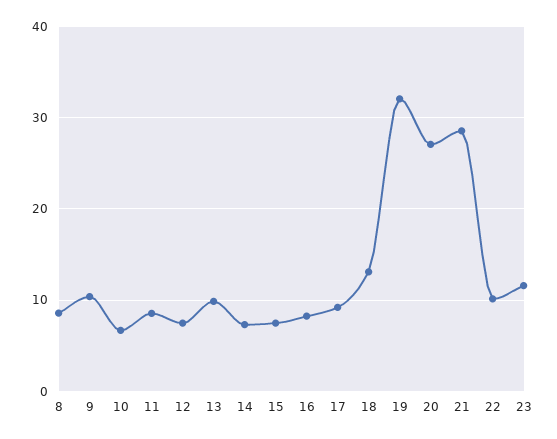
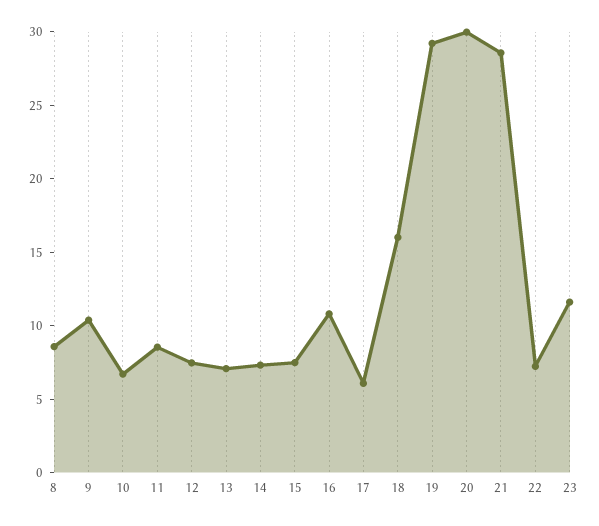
13: 10 -> 7
16: 8 -> 11
17: 9 -> 6
18: 13 -> 16
19: 32 -> 29
20: 27 -> 30
22: 10 -> 7

